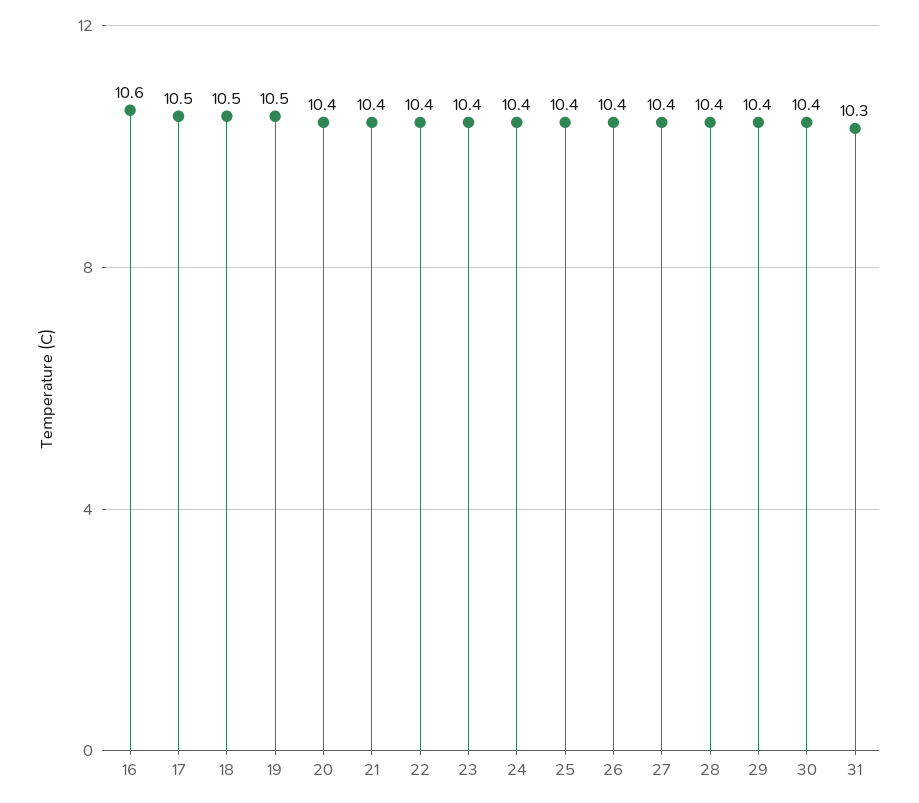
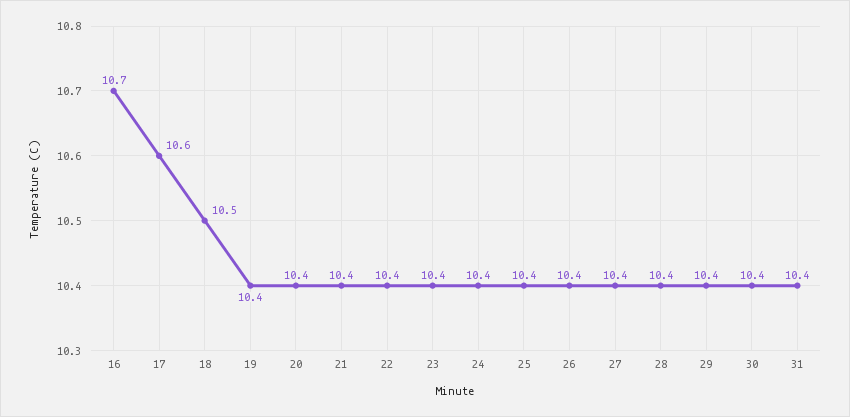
16: 10.6 -> 10.7
17: 10.5 -> 10.6
19: 10.5 -> 10.4
31: 10.3 -> 10.4

